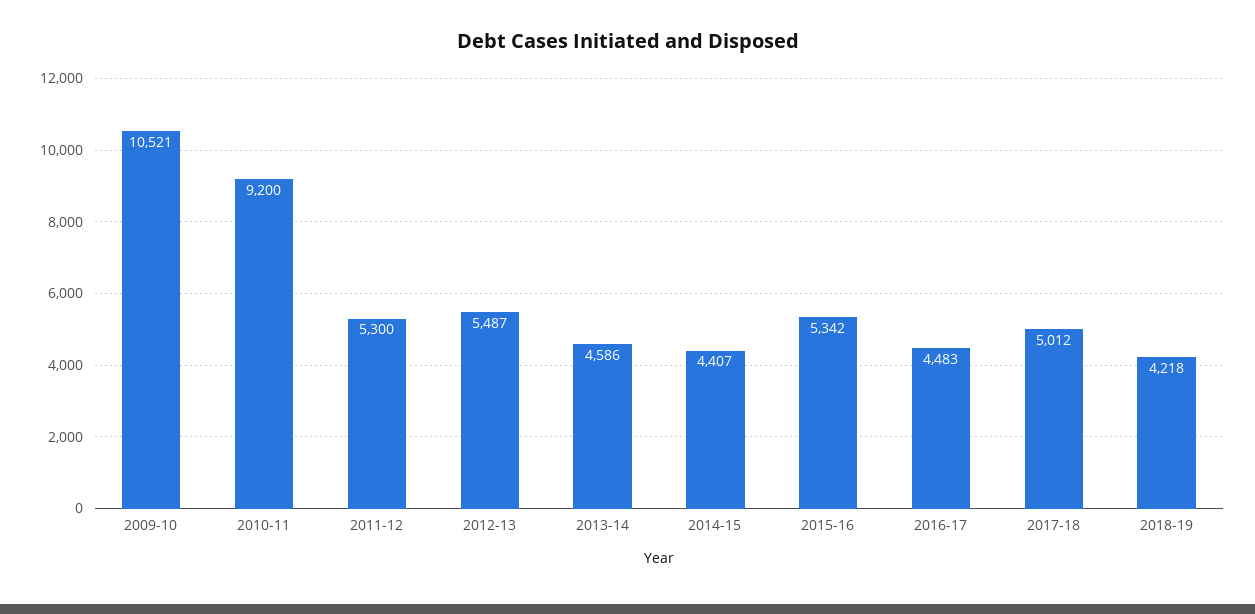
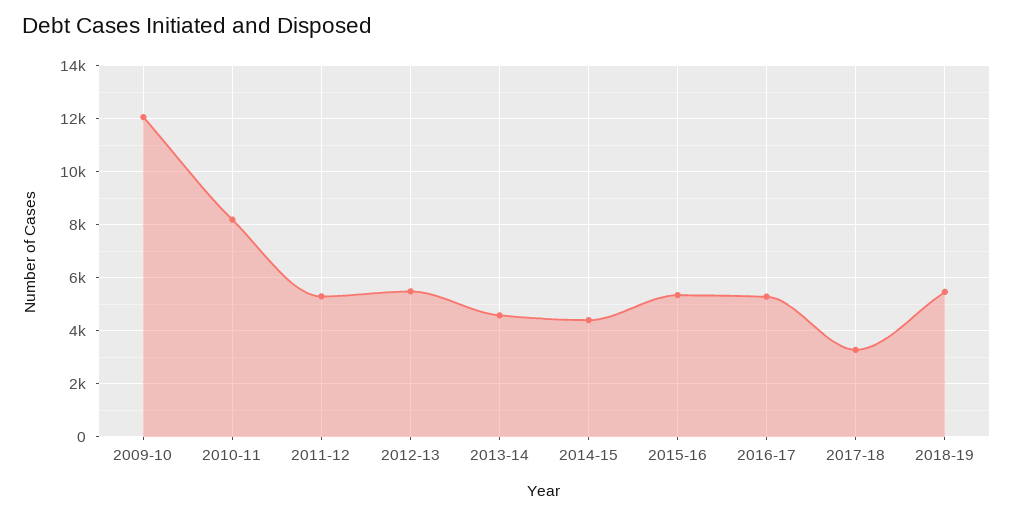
2009-10: 10521 -> 12000
2010-11: 9200 -> 8250
2016-17: 4483 -> 5250
2017-18: 5012 -> 3250
2018-19: 4218 -> 5500

